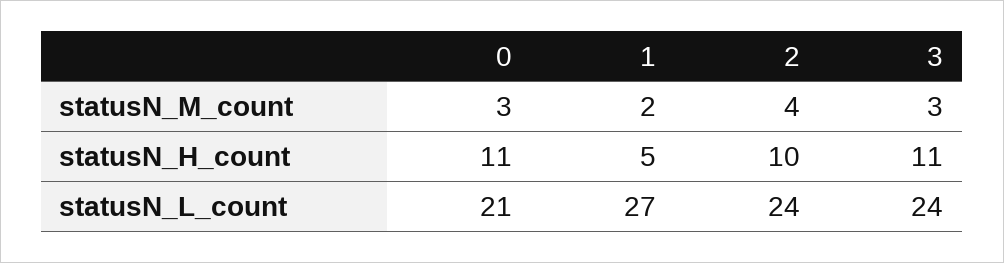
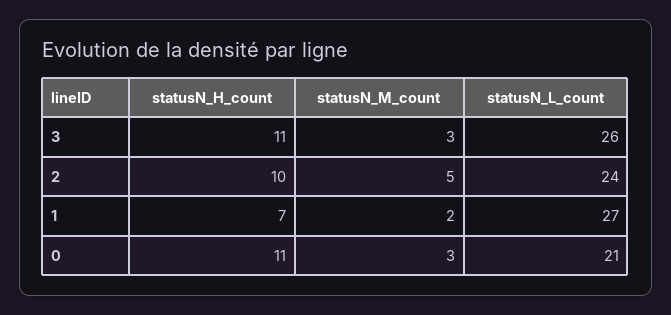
2, statusN_M_count: 4 -> 5
1, statusN_H_count: 5 -> 7
3, statusN_L_count: 24 -> 26

